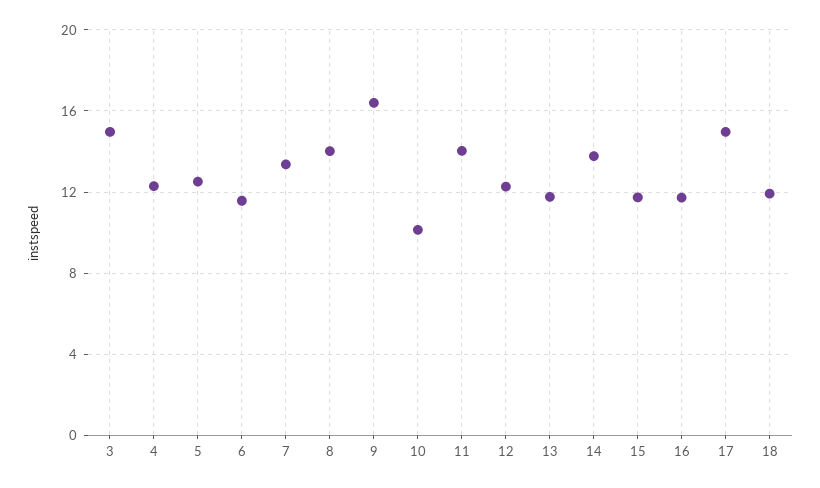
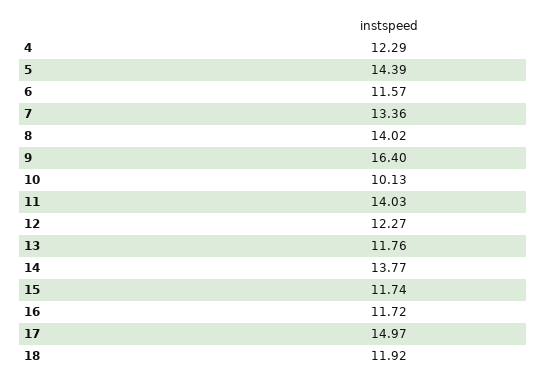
3: 15 -> none
5: 12.5 -> 14.39

